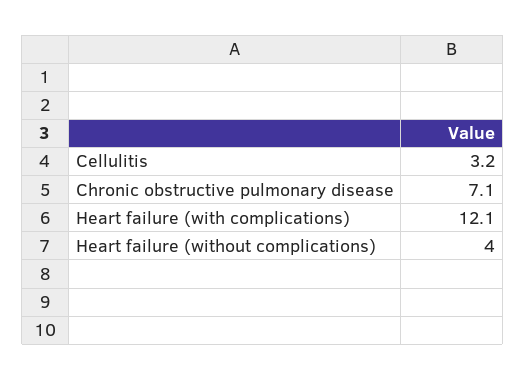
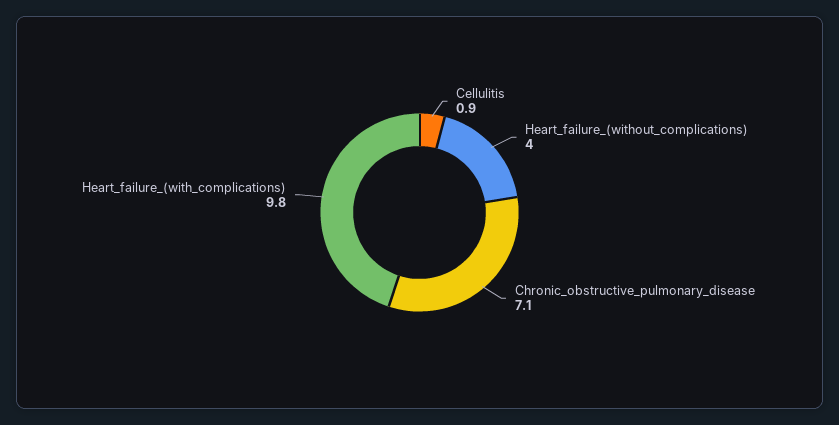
Cellulitis: 3.2 -> 0.9
Heart failure (with complications): 12.1 -> 9.8

